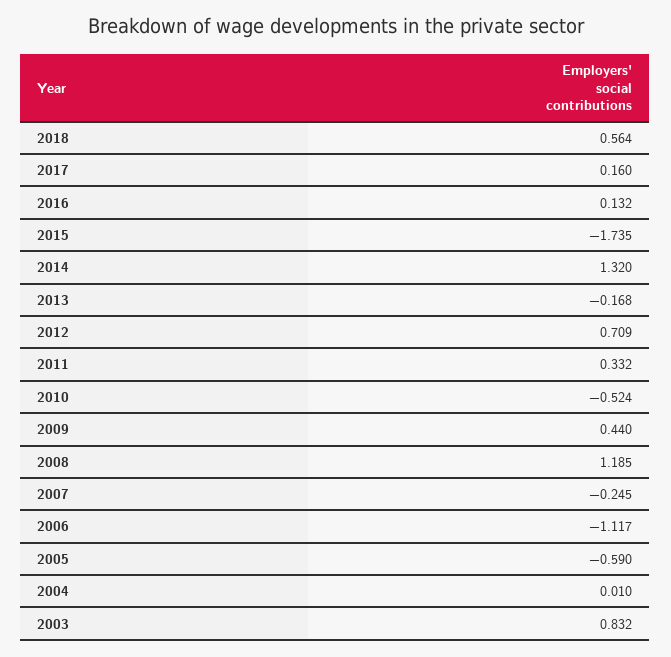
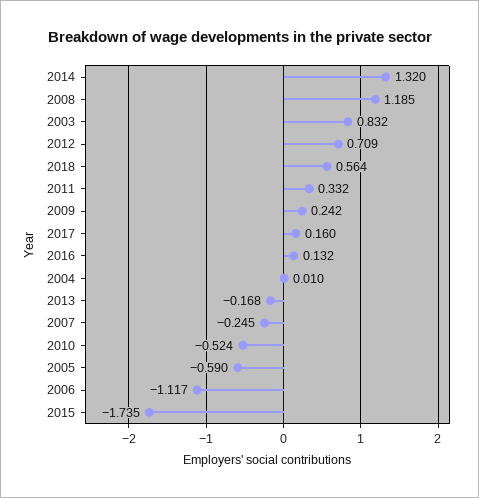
2009: 0.44 -> 0.242

